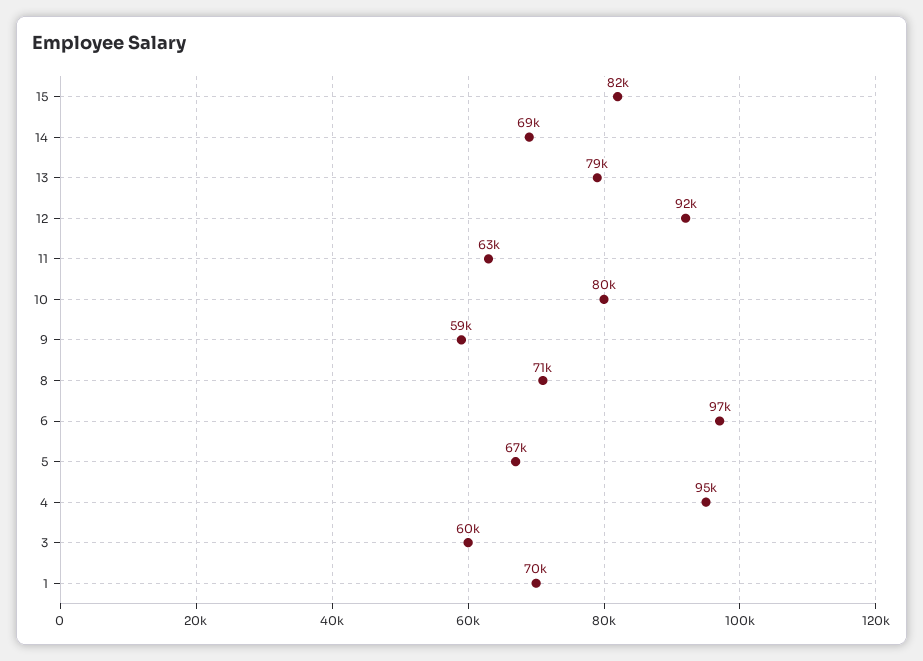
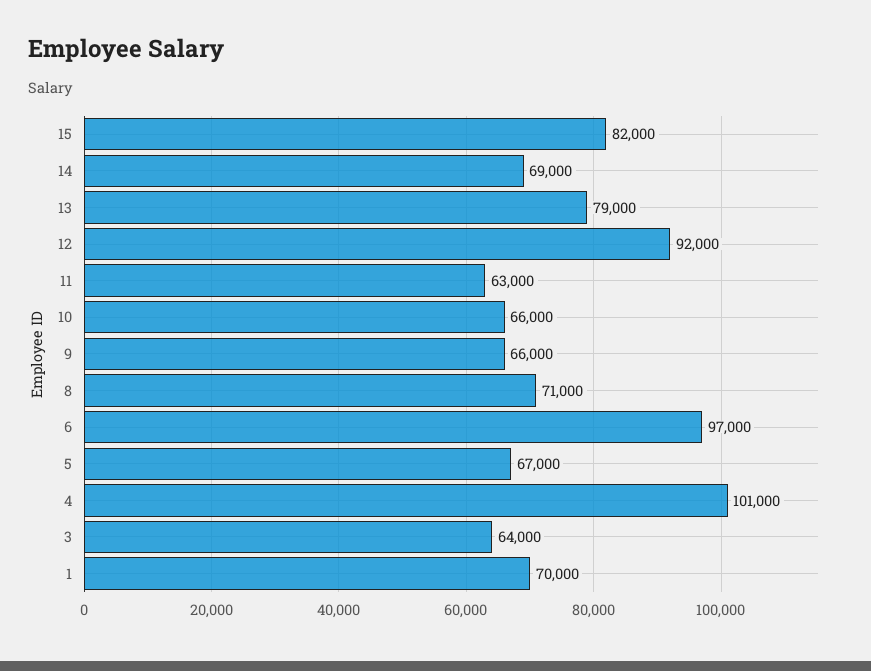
10: 80000 -> 66000
9: 59000 -> 66000
4: 95000 -> 101000
3: 60000 -> 64000

